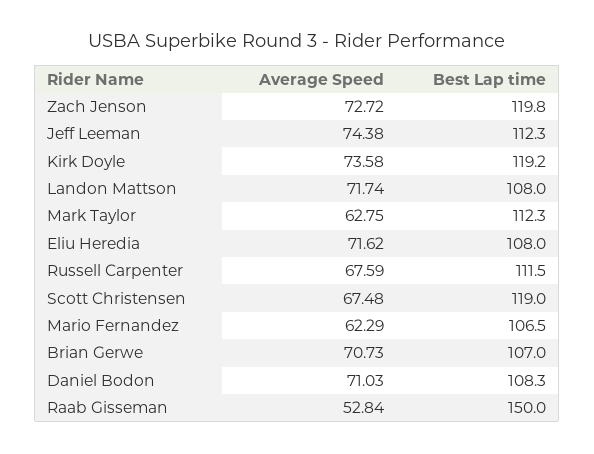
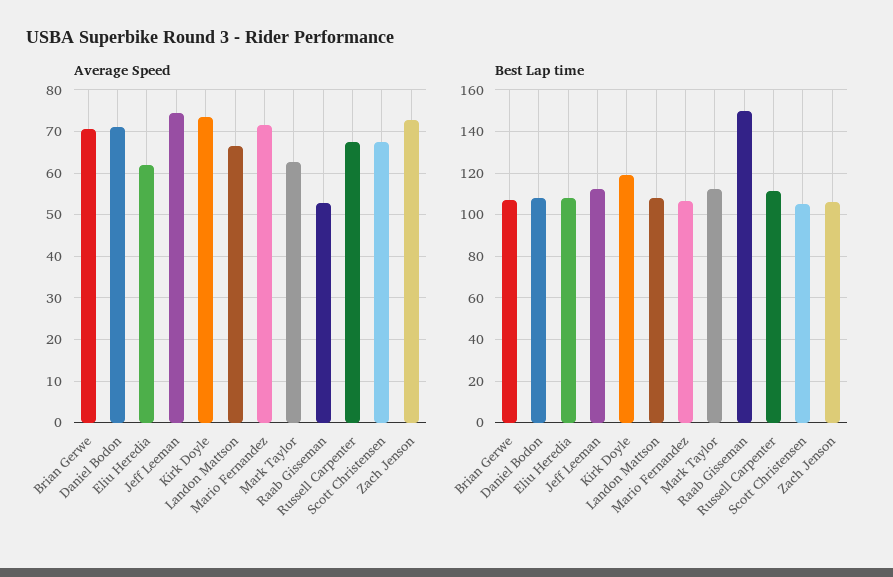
Best Lap time, Zach Jenson: 119.8 -> 105
Average Speed, Landon Mattson: 71.74 -> 66
Average Speed, Eliu Heredia: 71.62 -> 62
Best Lap time, Scott Christensen: 119 -> 105
Average Speed, Mario Fernandez: 62.29 -> 72

